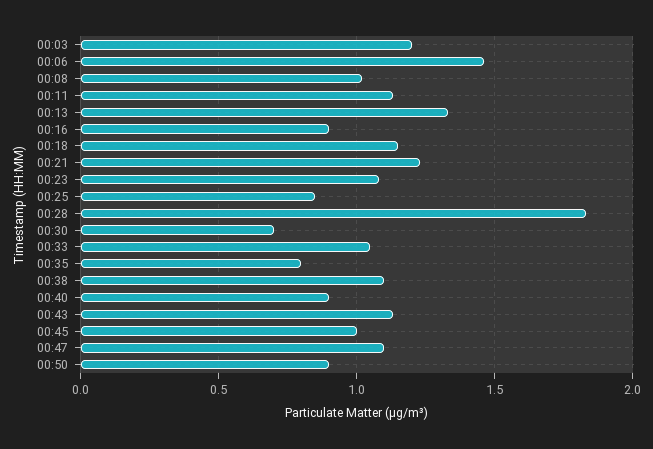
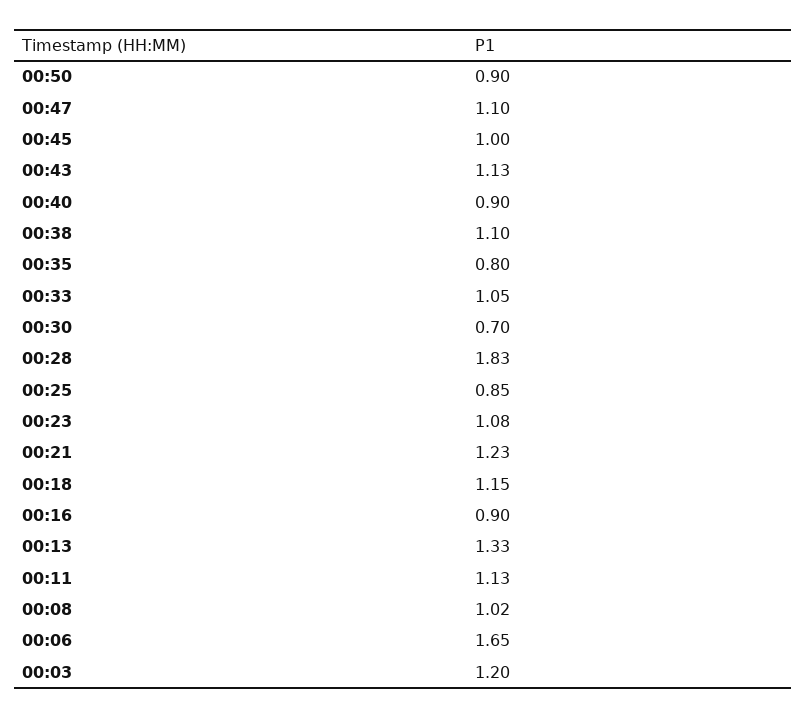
00:06: 1.45 -> 1.65

